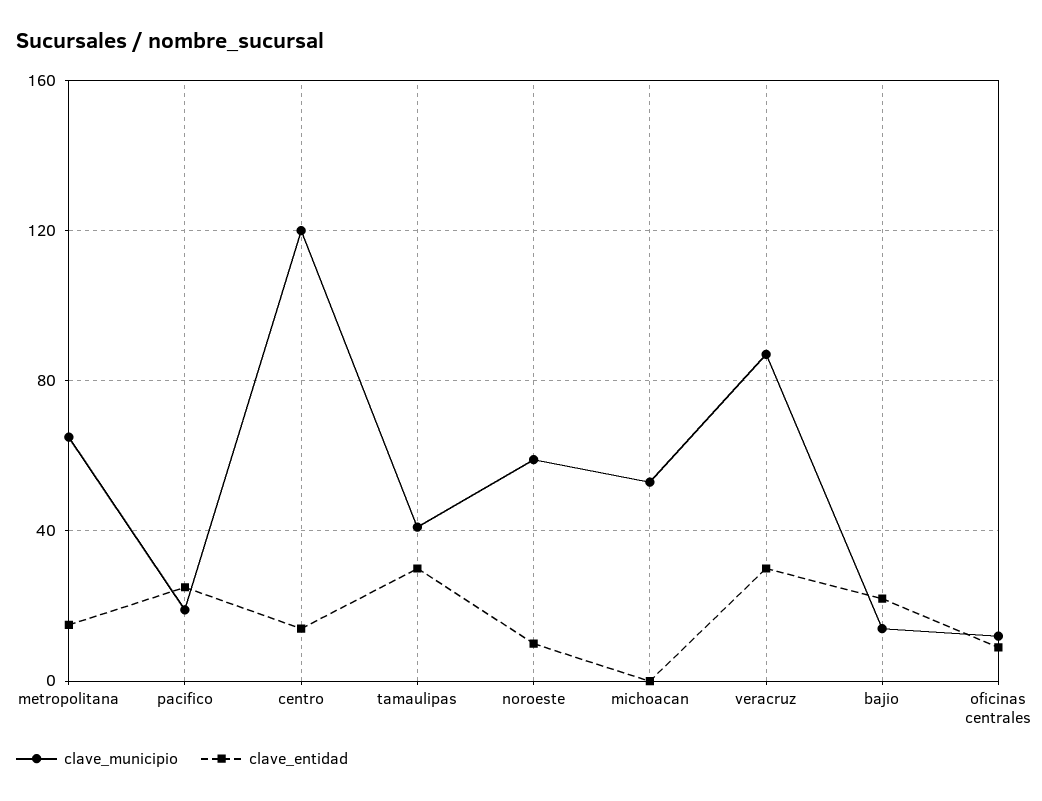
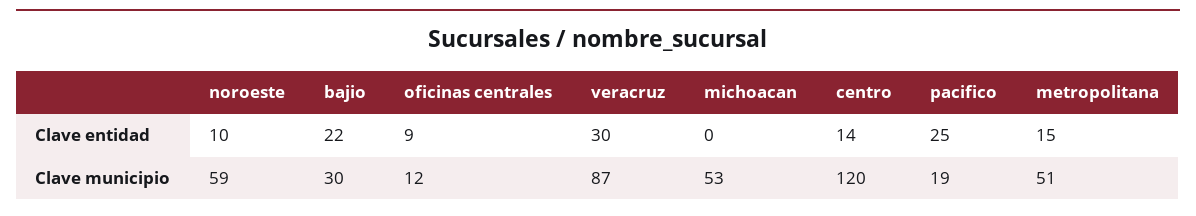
clave_municipio, metropolitana: 65 -> 51
clave_municipio, tamaulipas: 40 -> none
clave_entidad, tamaulipas: 30 -> none
clave_municipio, bajio: 15 -> 30

